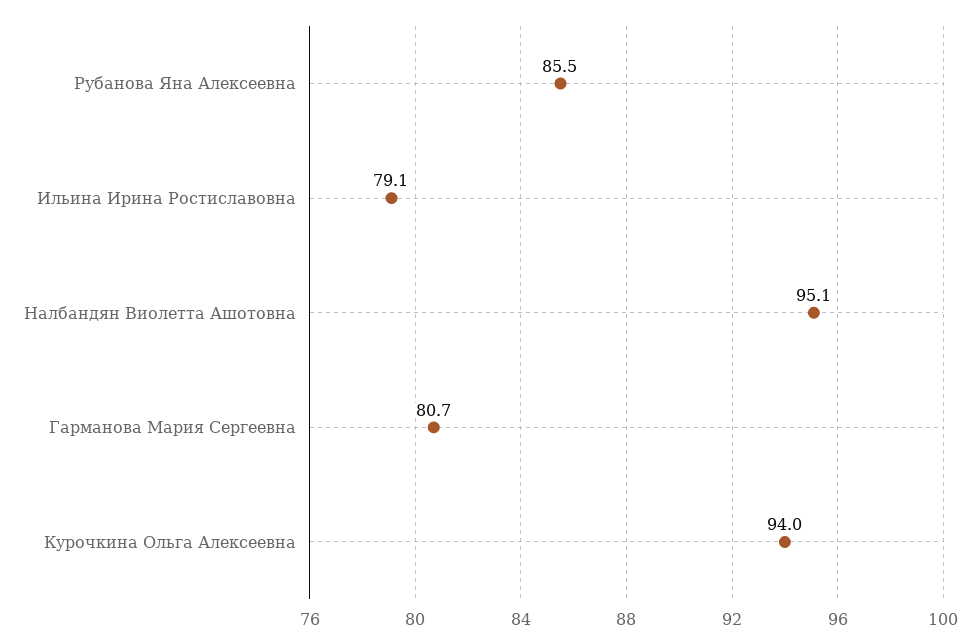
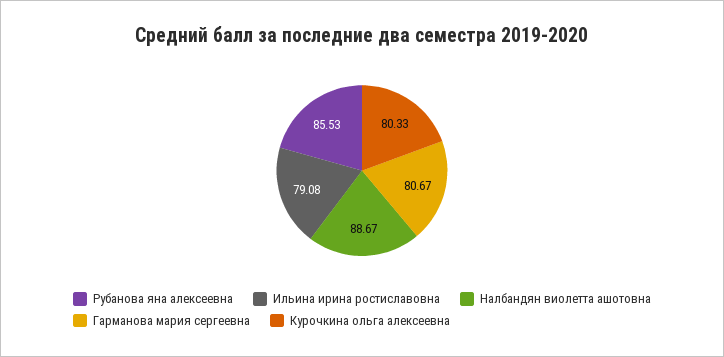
Налбандян Виолетта Ашотовна: 95.1 -> 88.67
Курочкина Ольга Алексеевна: 94 -> 80.33

